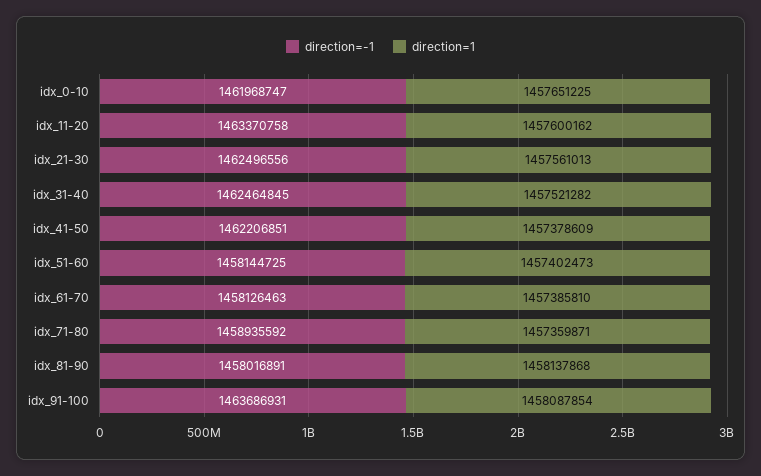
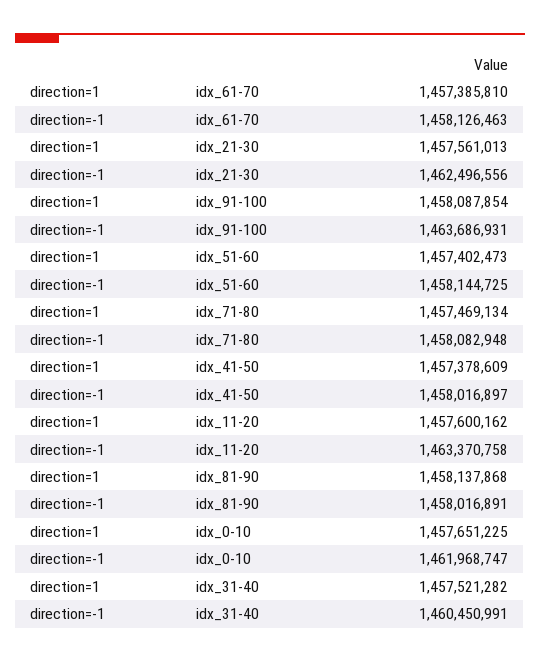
direction=-1, idx_31-40: 1462464845 -> 1460450991
direction=-1, idx_41-50: 1462206851 -> 1458016897
direction=-1, idx_71-80: 1458935592 -> 1458082948
direction=1, idx_71-80: 1457359871 -> 1457469134

